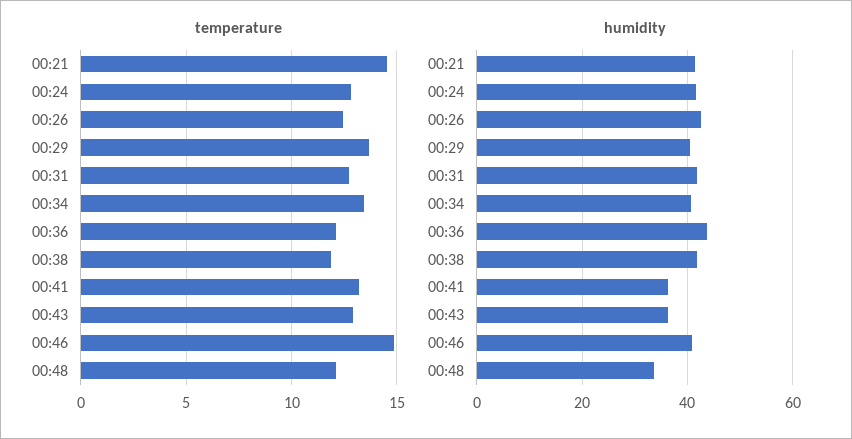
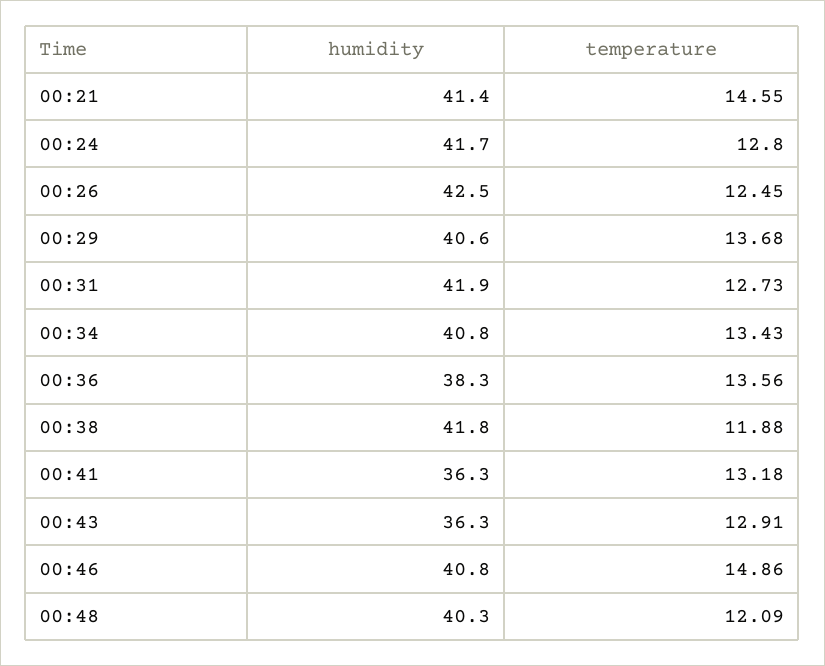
temperature, 00:36: 12 -> 13.56
humidity, 00:36: 44 -> 38.3
humidity, 00:48: 34 -> 40.3

